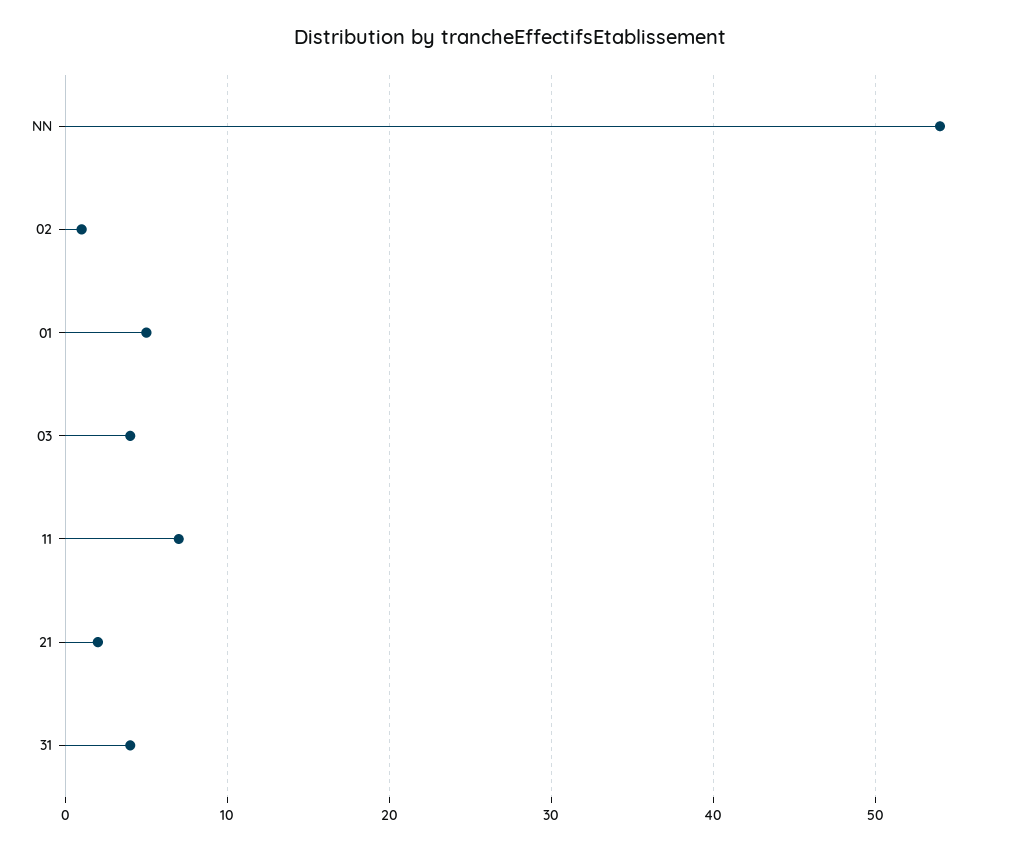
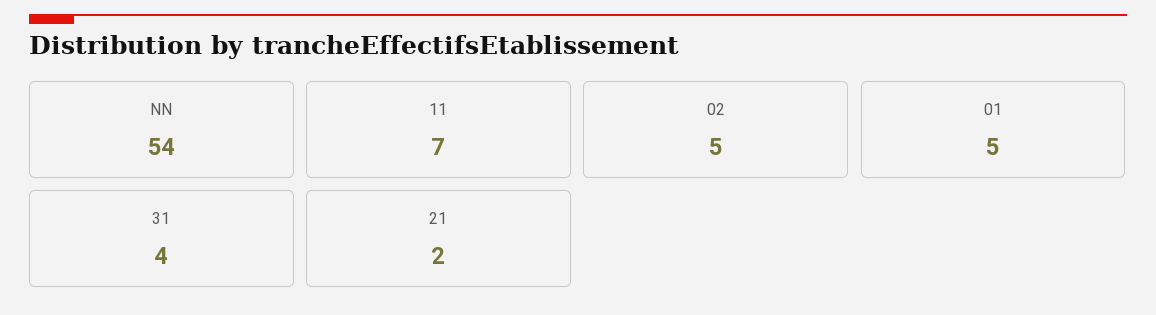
02: 1 -> 5
03: 4 -> none

